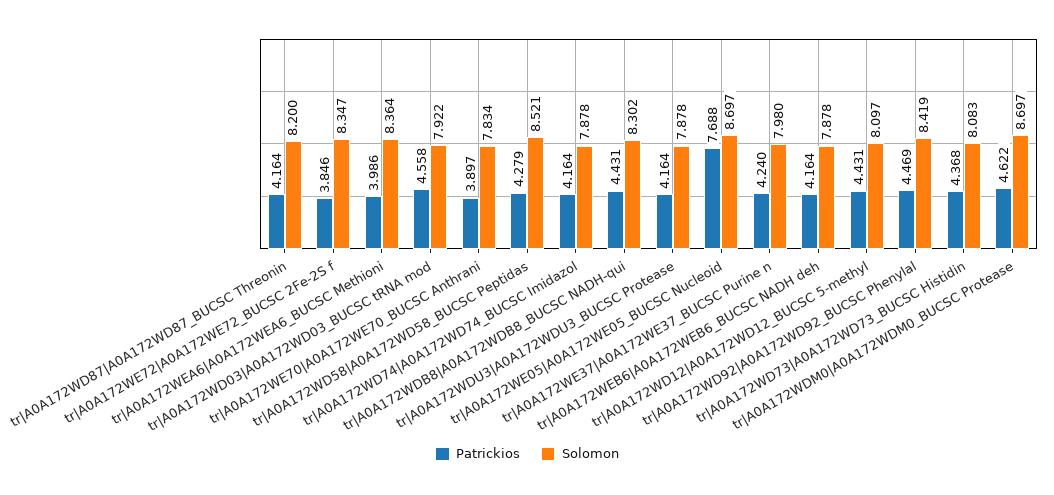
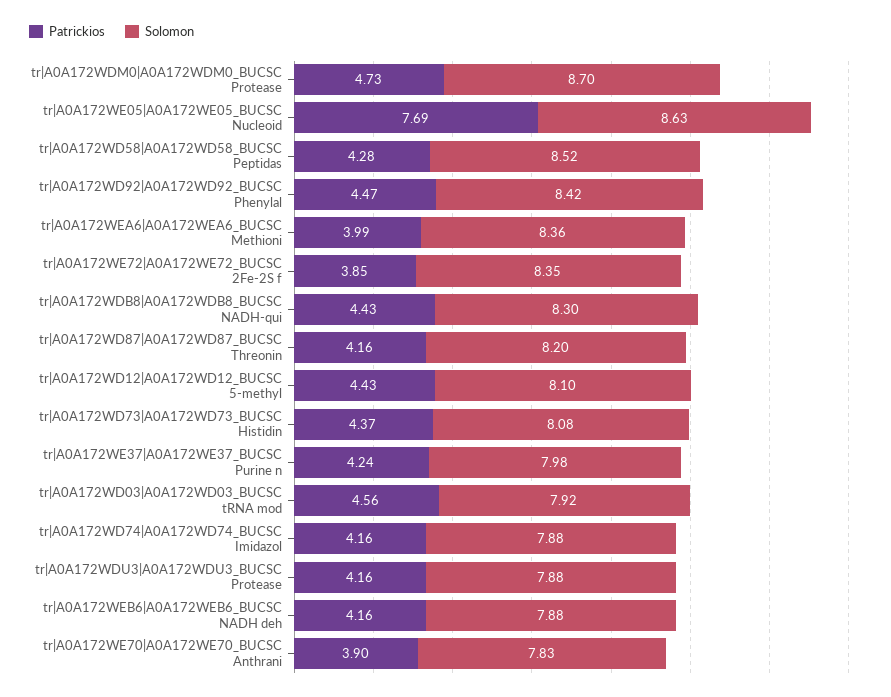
Solomon, tr|A0A172WE05|A0A172WE05_BUCSC Nucleoid: 8.697 -> 8.63
Patrickios, tr|A0A172WDM0|A0A172WDM0_BUCSC Protease: 4.622 -> 4.73

